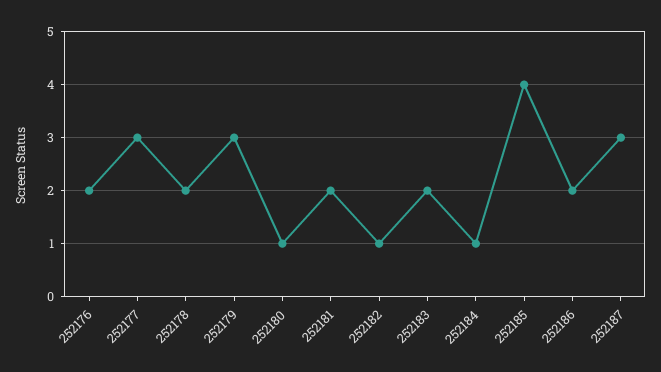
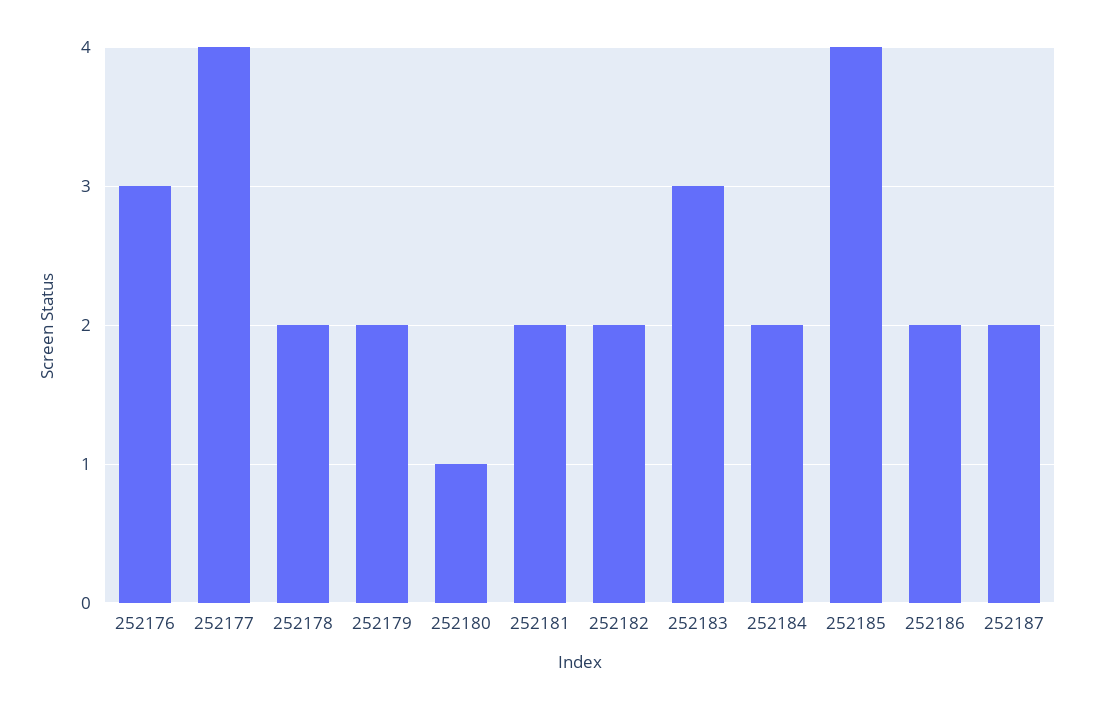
252176: 2 -> 3
252177: 3 -> 4
252179: 3 -> 2
252182: 1 -> 2
252183: 2 -> 3
252184: 1 -> 2
252187: 3 -> 2

